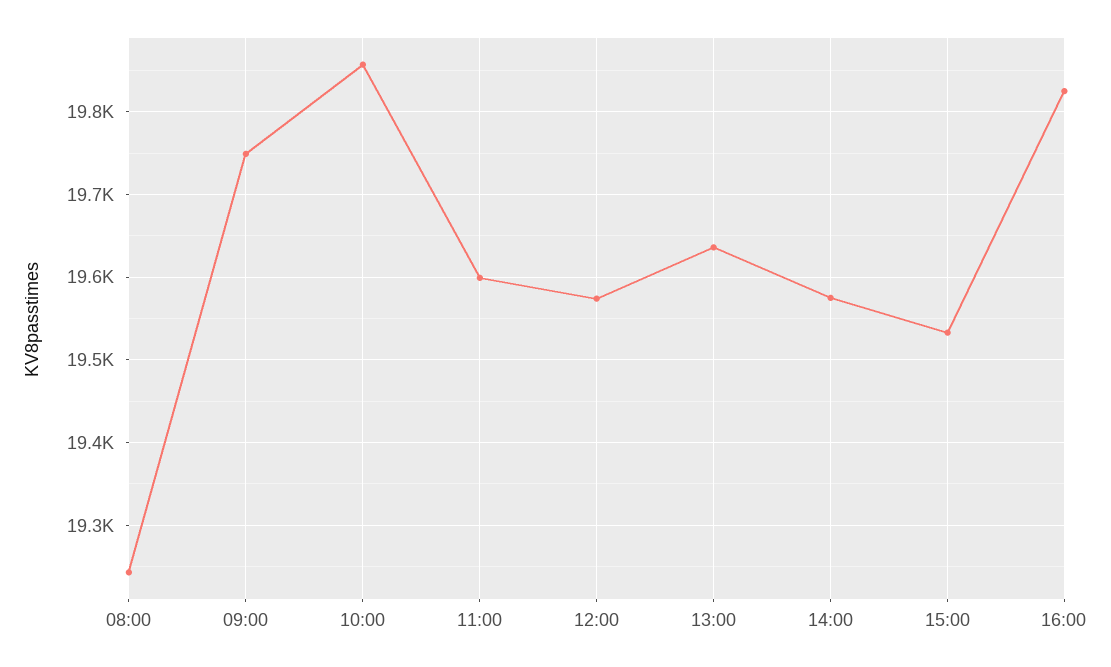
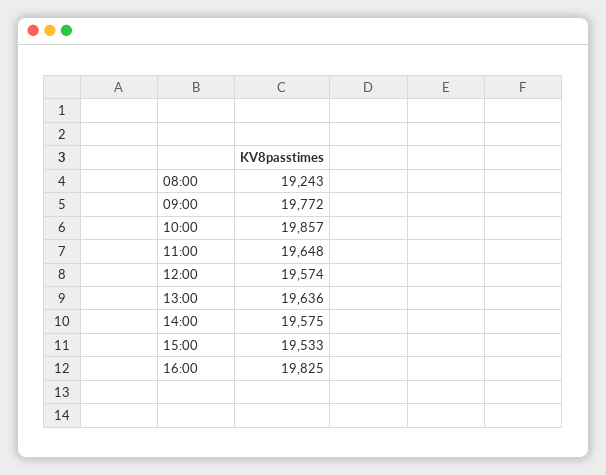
09:00: 19750 -> 19772
11:00: 19600 -> 19648

